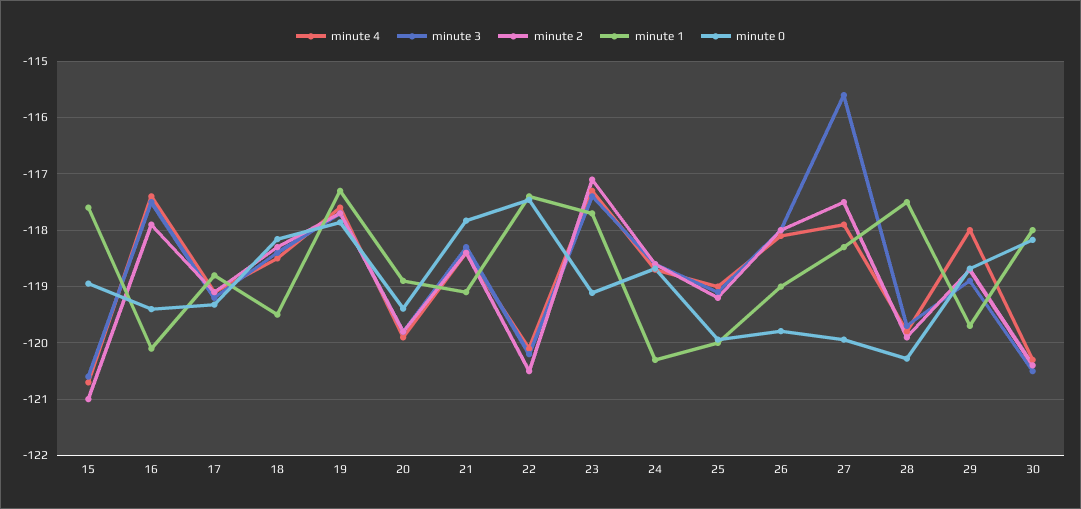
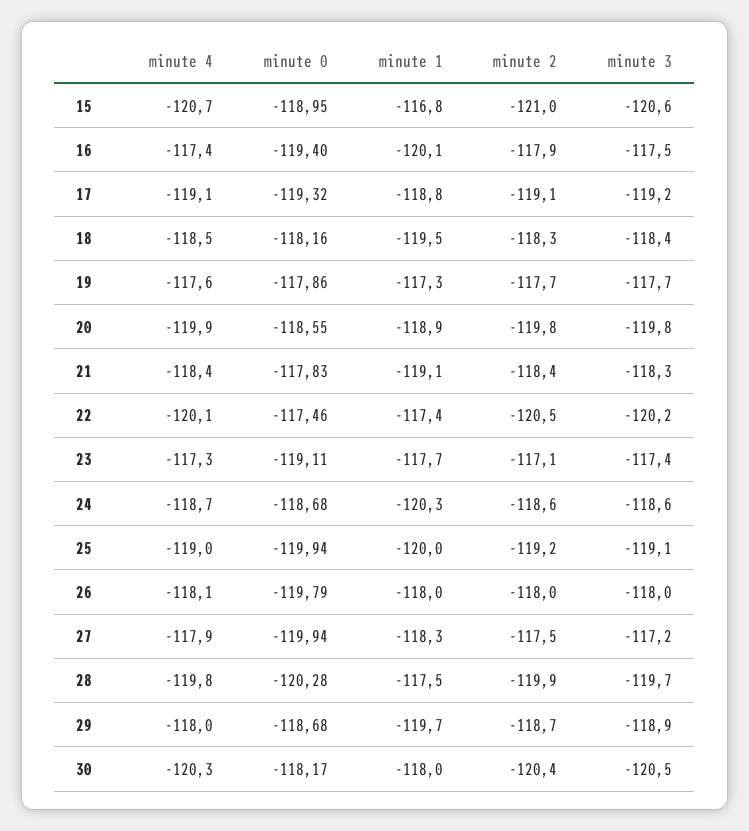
minute 1, 15: -117.6 -> -116.8
minute 0, 20: -119.4 -> -118.55
minute 1, 26: -119 -> -118
minute 3, 27: -115.6 -> -117.2

